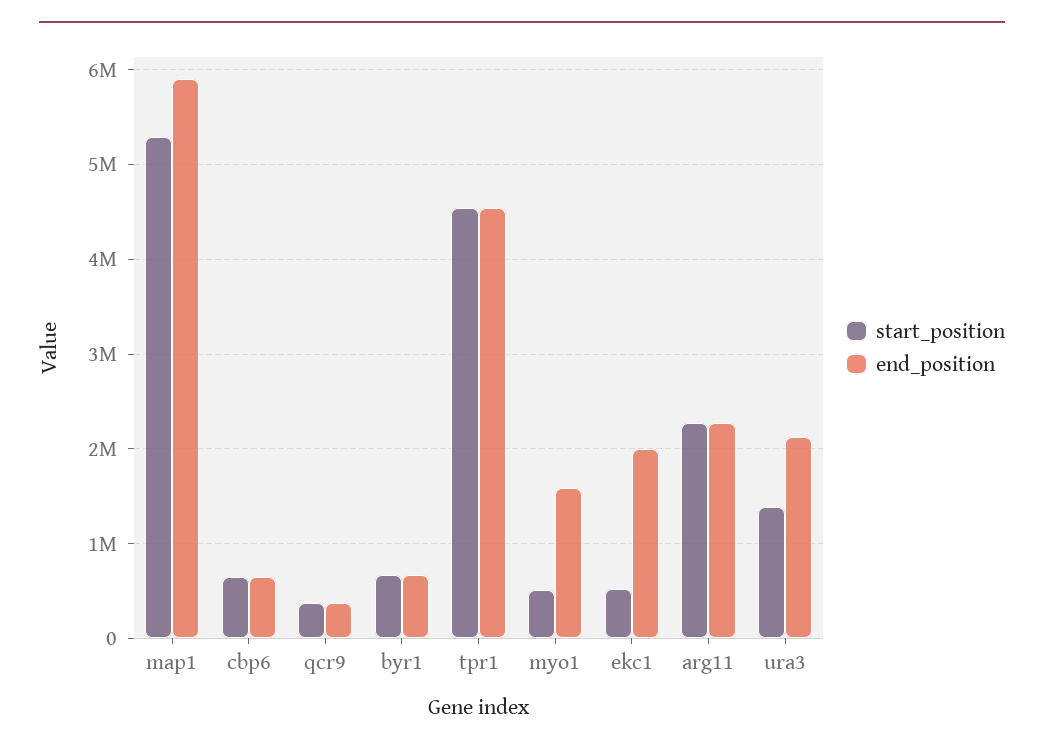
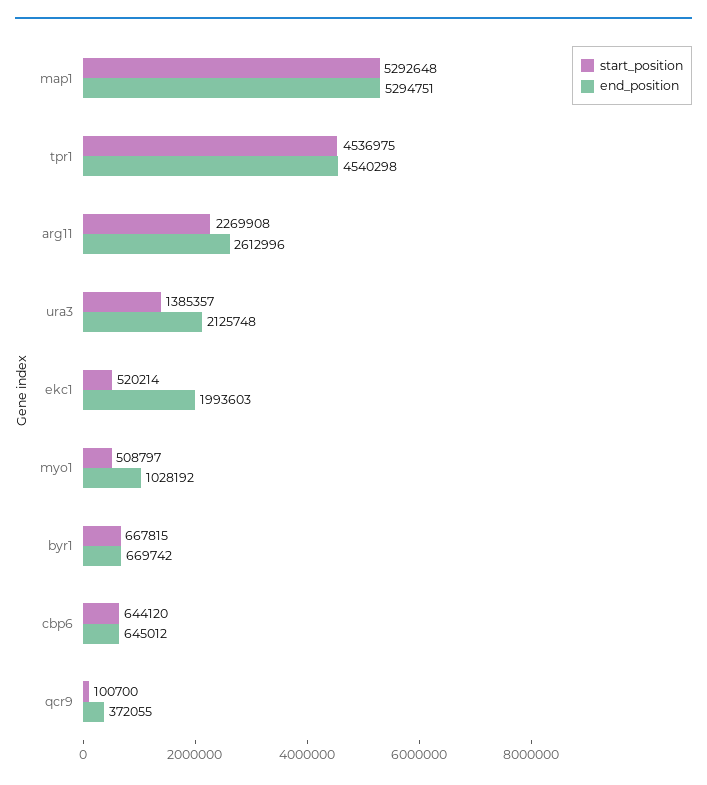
end_position, map1: 5900000 -> 5294751
start_position, qcr9: 400000 -> 100700
end_position, myo1: 1600000 -> 1028192
end_position, arg11: 2300000 -> 2612996

